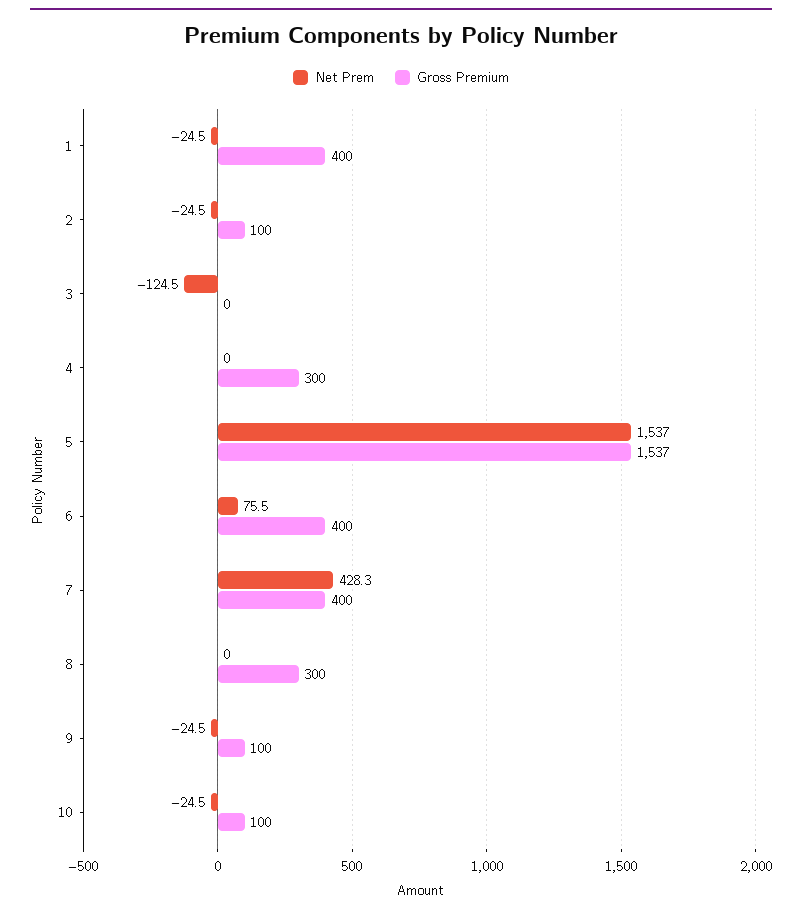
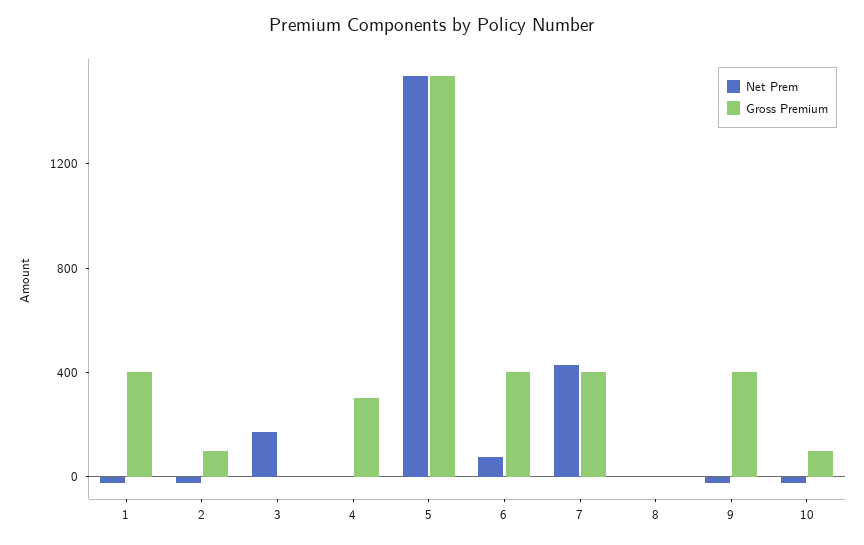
Net Prem, 3: -124.5 -> 200
Gross Premium, 8: 300 -> 0
Gross Premium, 9: 100 -> 400

